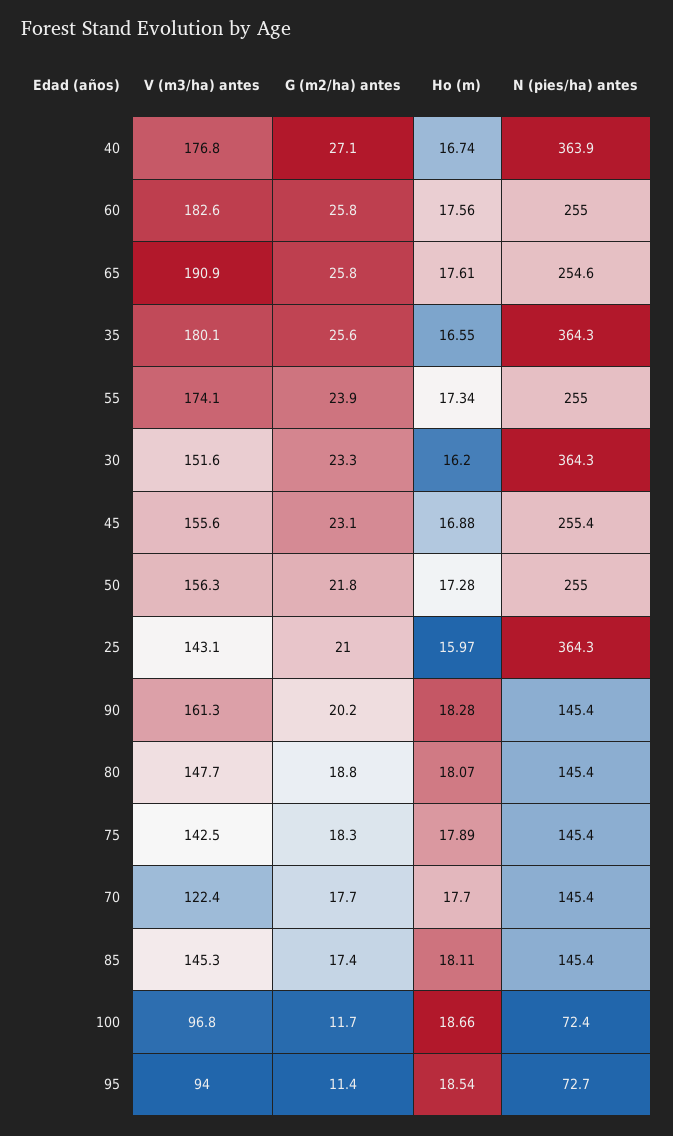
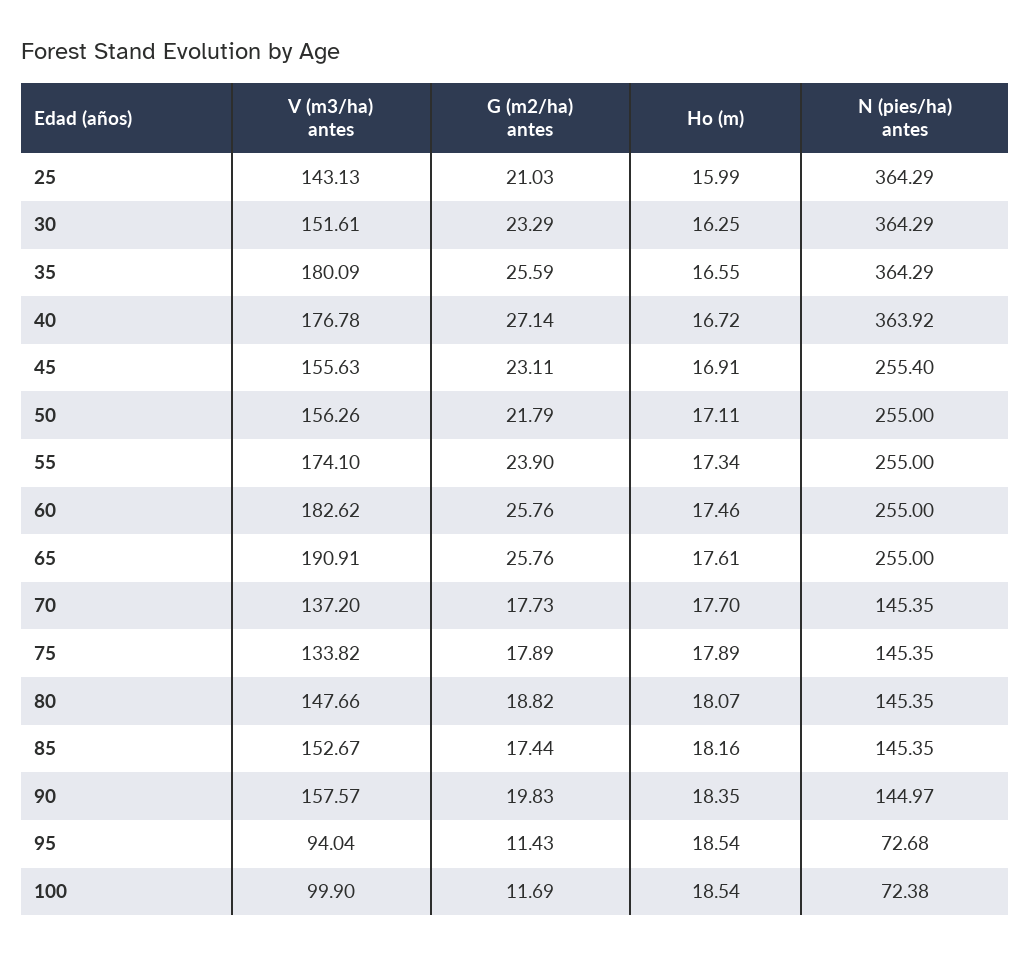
Ho (m), 40: 16.74 -> 16.72
Ho (m), 60: 17.56 -> 17.46
N (pies/ha) antes, 65: 254.6 -> 255
Ho (m), 30: 16.2 -> 16.25
Ho (m), 45: 16.88 -> 16.91
Ho (m), 50: 17.28 -> 17.11
Ho (m), 25: 15.97 -> 15.99
V (m3/ha) antes, 90: 161.3 -> 157.57
G (m2/ha) antes, 90: 20.2 -> 19.83
Ho (m), 90: 18.28 -> 18.35
N (pies/ha) antes, 90: 145.4 -> 144.97
V (m3/ha) antes, 75: 142.5 -> 133.82
G (m2/ha) antes, 75: 18.3 -> 17.89
V (m3/ha) antes, 70: 122.4 -> 137.2
V (m3/ha) antes, 85: 145.3 -> 152.67
Ho (m), 85: 18.11 -> 18.16
V (m3/ha) antes, 100: 96.8 -> 99.9
Ho (m), 100: 18.66 -> 18.54

